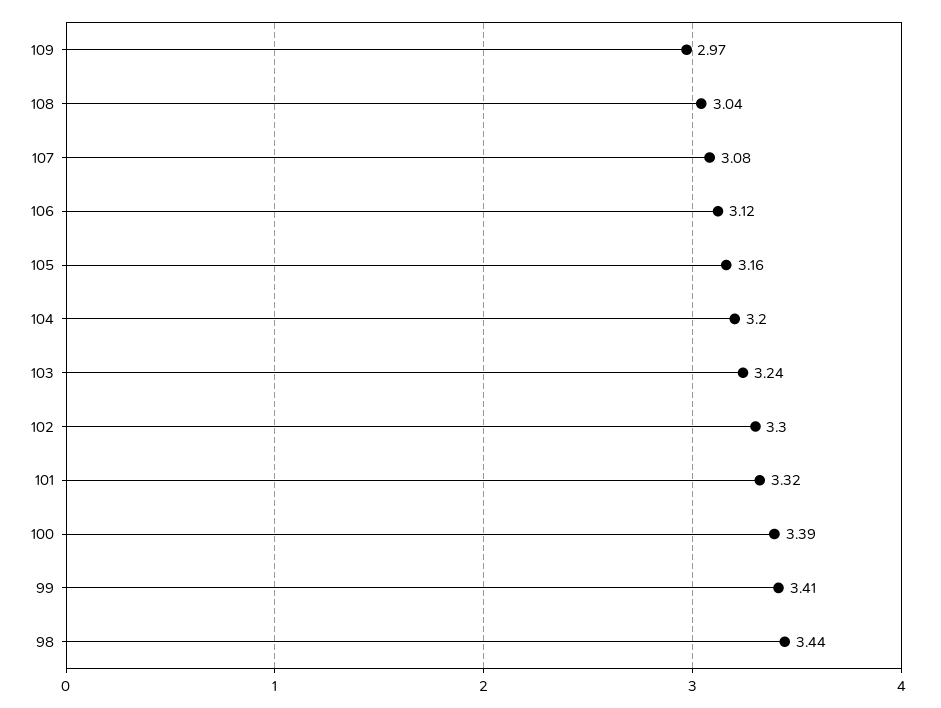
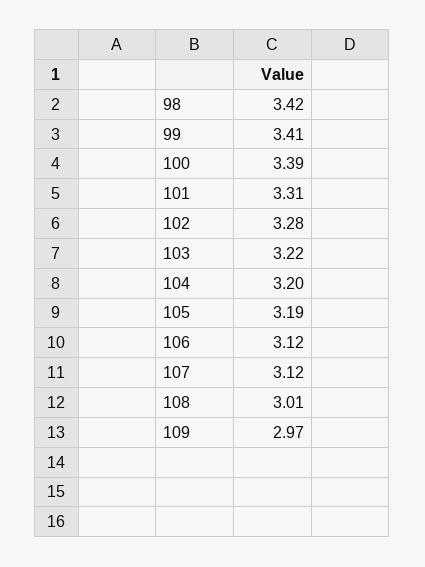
108: 3.04 -> 3.01
107: 3.08 -> 3.12
105: 3.16 -> 3.19
103: 3.24 -> 3.22
102: 3.3 -> 3.28
101: 3.32 -> 3.31
98: 3.44 -> 3.42

